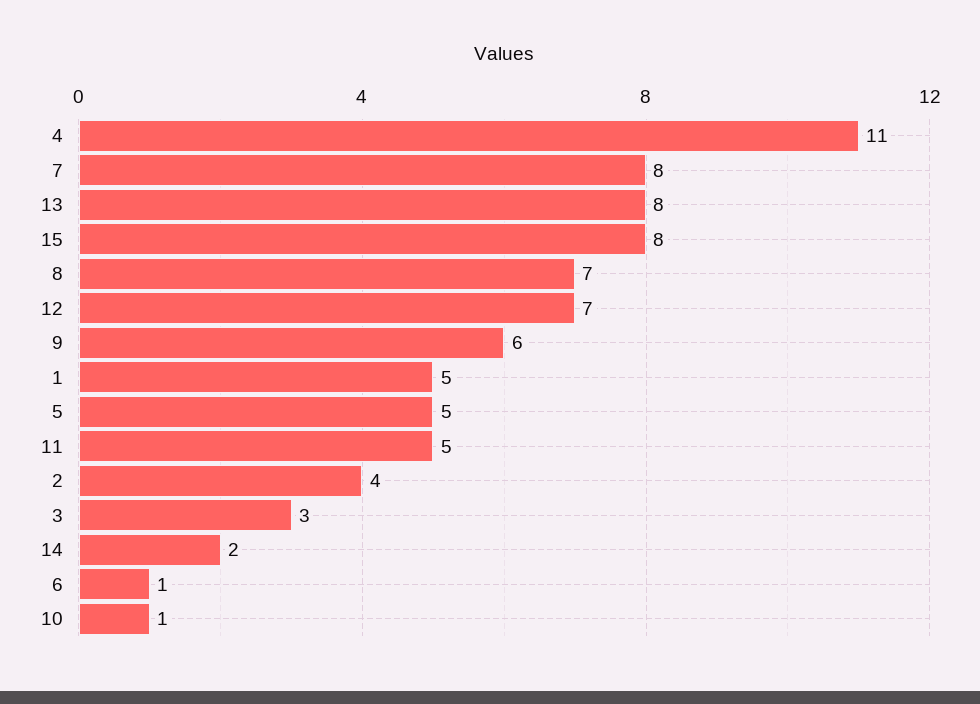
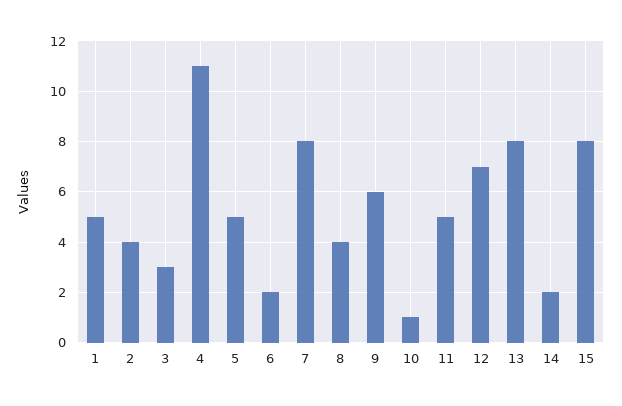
8: 7 -> 4
6: 1 -> 2

